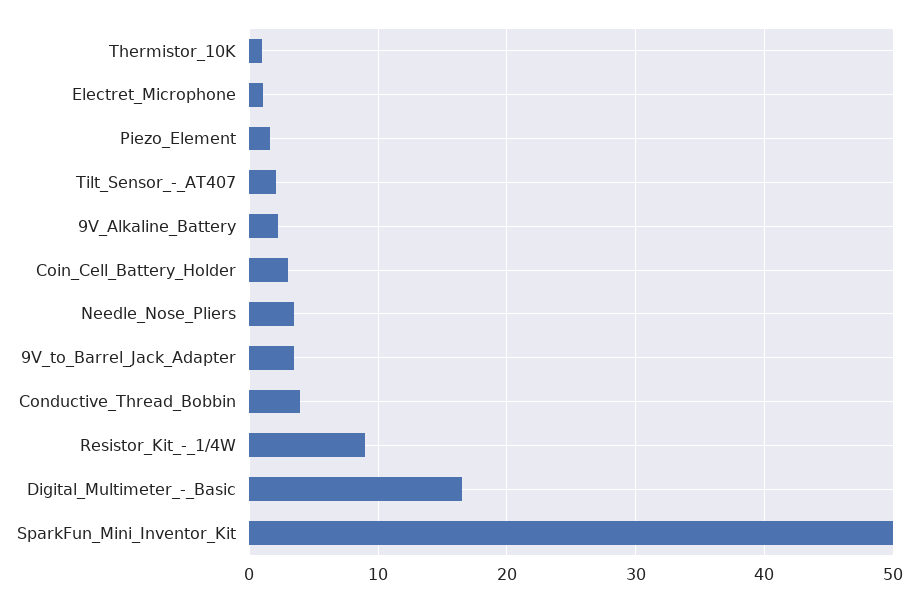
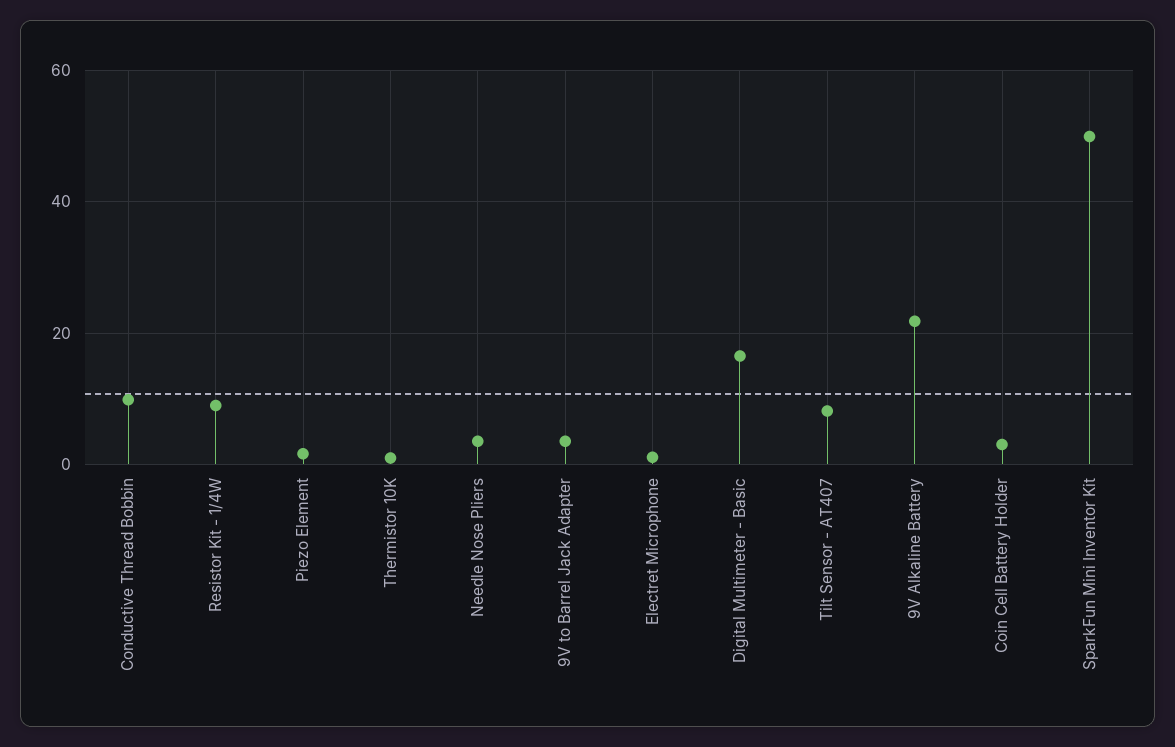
Tilt_Sensor_-_AT407: 2 -> 8
9V_Alkaline_Battery: 2 -> 22
Conductive_Thread_Bobbin: 4 -> 10

